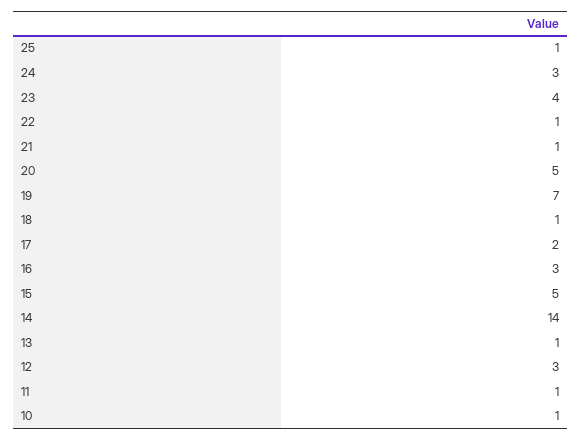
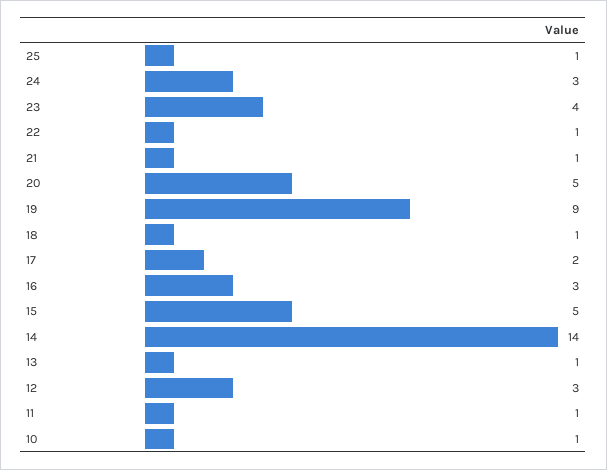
19: 7 -> 9

